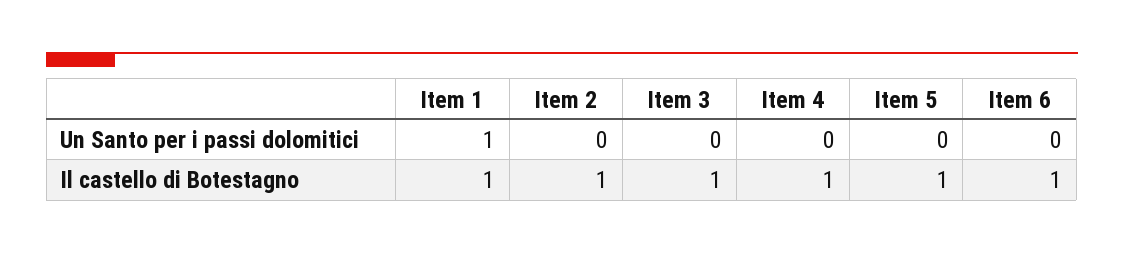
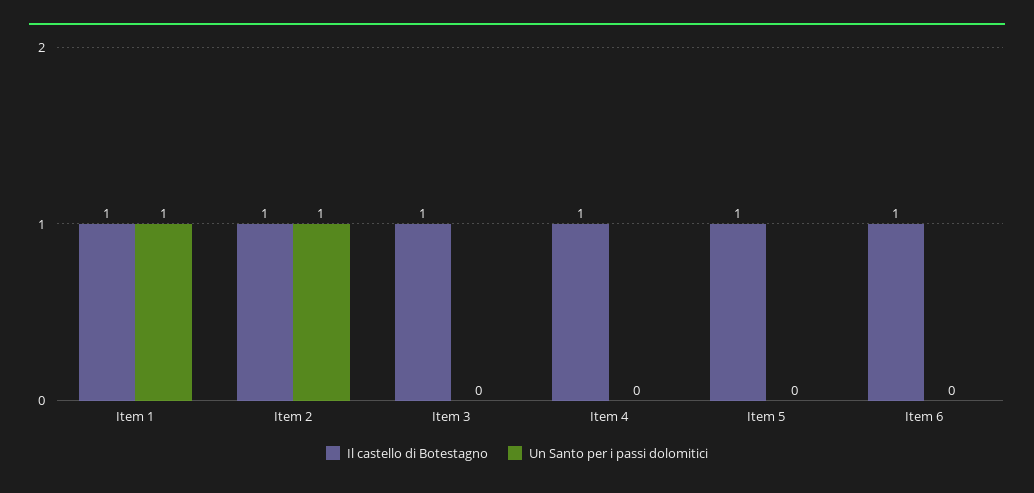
Un Santo per i passi dolomitici, Item 2: 0 -> 1

